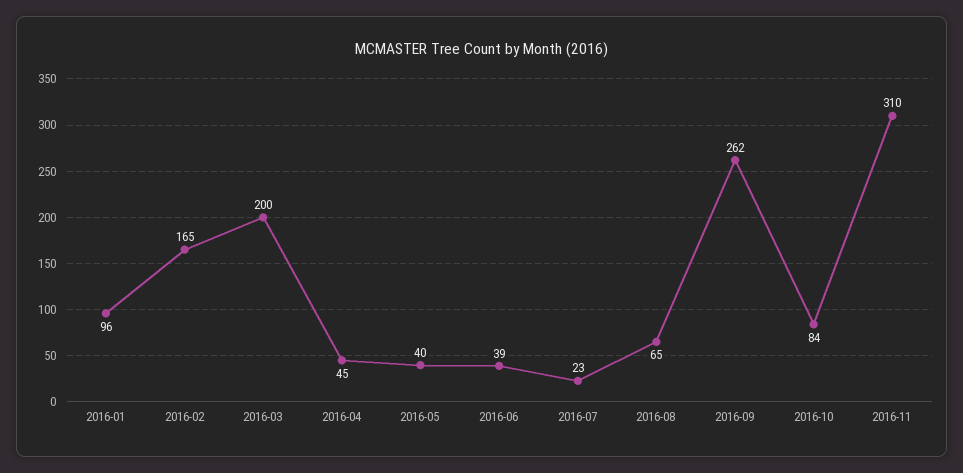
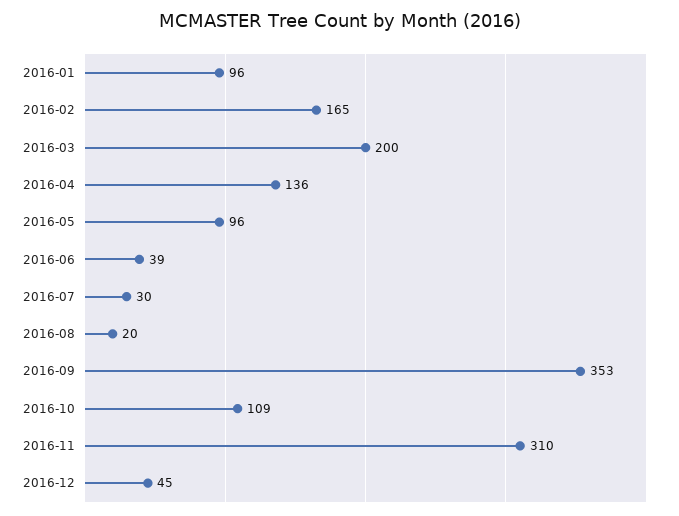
2016-04: 45 -> 136
2016-05: 40 -> 96
2016-07: 23 -> 30
2016-08: 65 -> 20
2016-09: 262 -> 353
2016-10: 84 -> 109
2016-12: none -> 45

